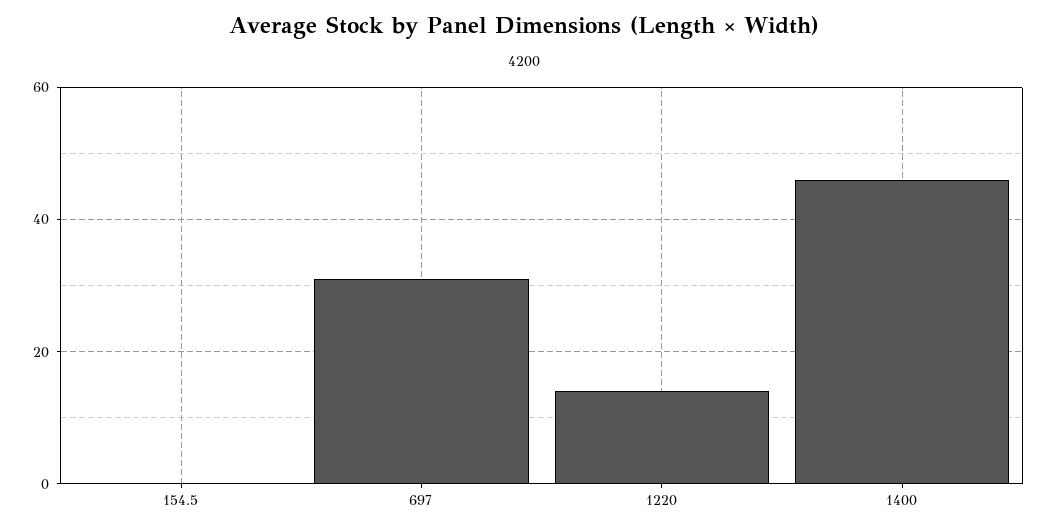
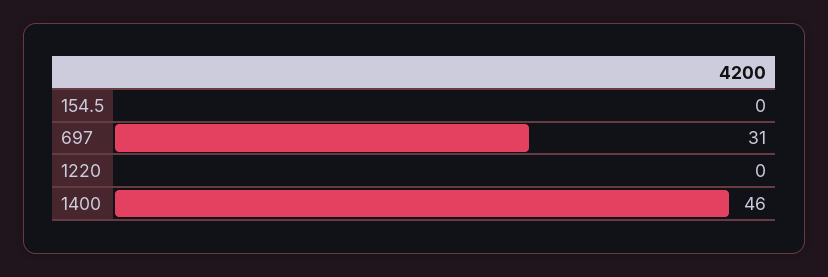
1220: 15 -> 0

